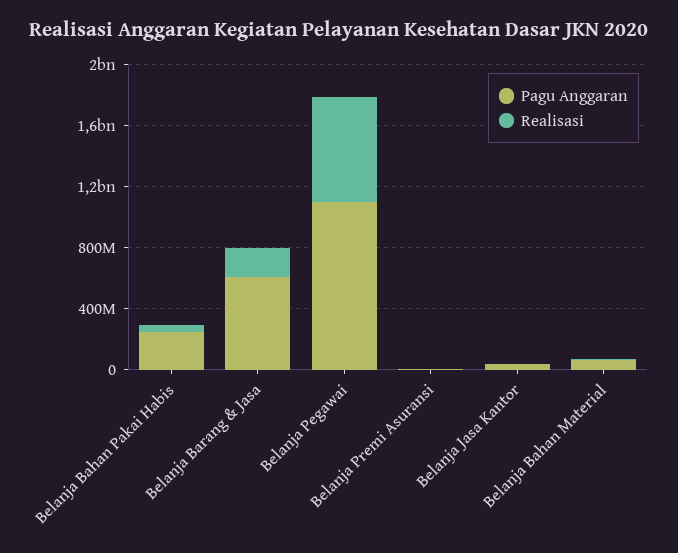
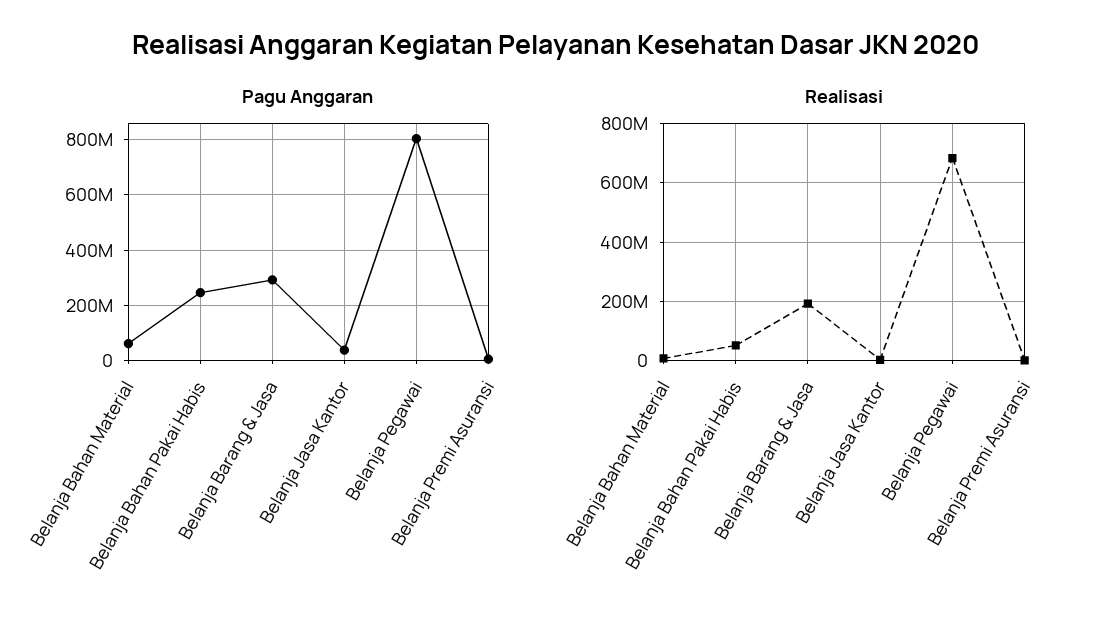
Pagu Anggaran, Belanja Barang & Jasa: 600000000 -> 300000000
Pagu Anggaran, Belanja Pegawai: 1100000000 -> 800000000

